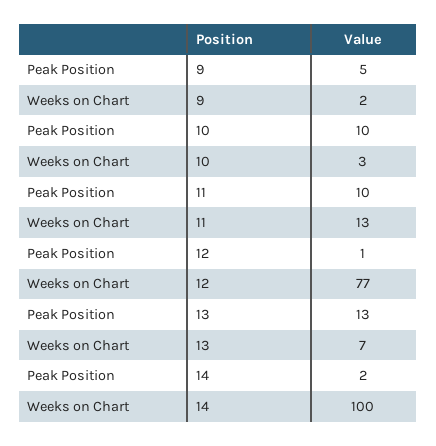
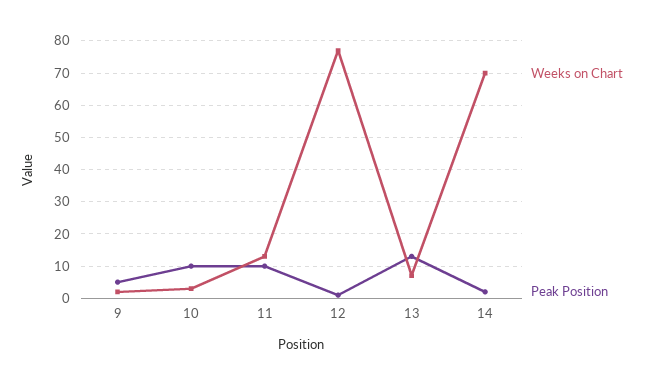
Weeks on Chart, 14: 100 -> 70

